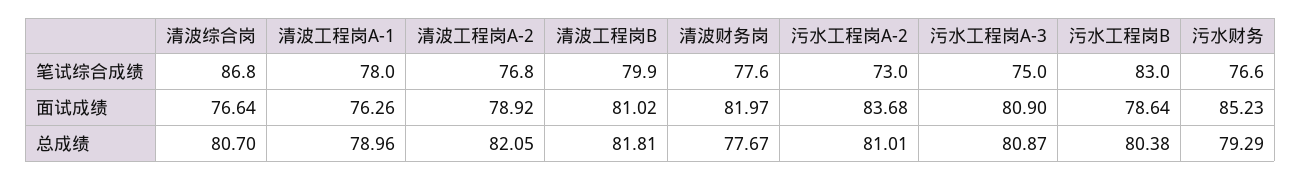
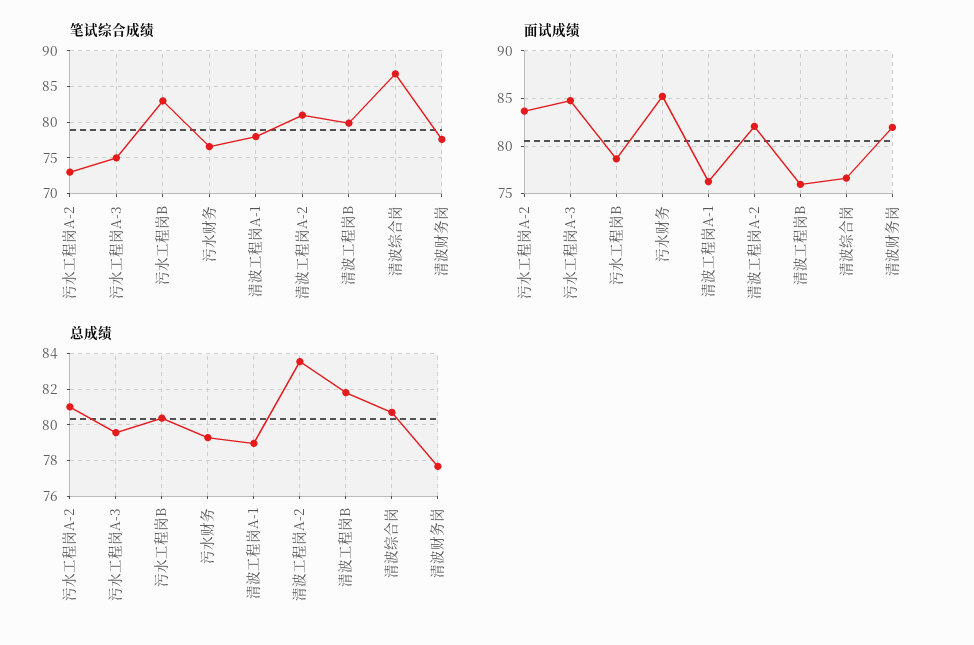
笔试综合成绩, 清波工程岗A-2: 76.8 -> 81
面试成绩, 清波工程岗A-2: 78.92 -> 82
面试成绩, 清波工程岗B: 81.02 -> 76
面试成绩, 污水工程岗A-3: 80.9 -> 85
总成绩, 清波工程岗A-2: 82.05 -> 83.5
总成绩, 污水工程岗A-3: 80.87 -> 79.5

